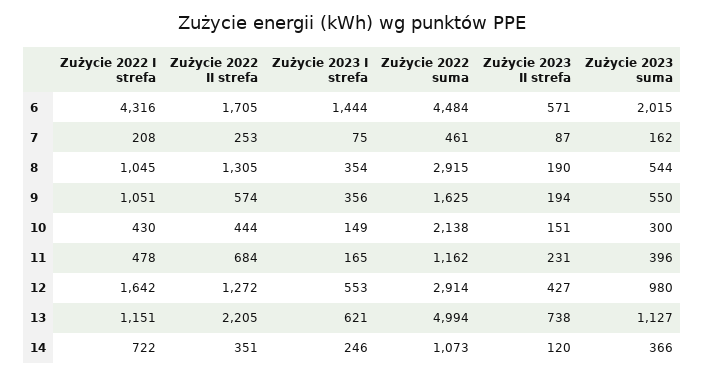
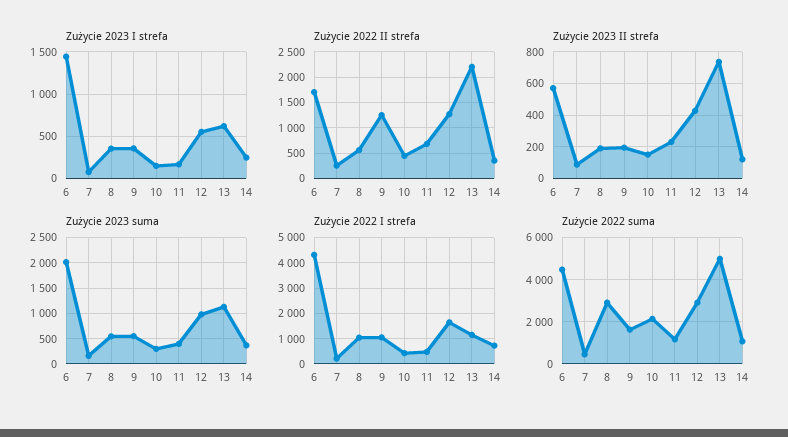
Zużycie 2022 II strefa, 8: 1305 -> 500
Zużycie 2022 II strefa, 9: 574 -> 1250

